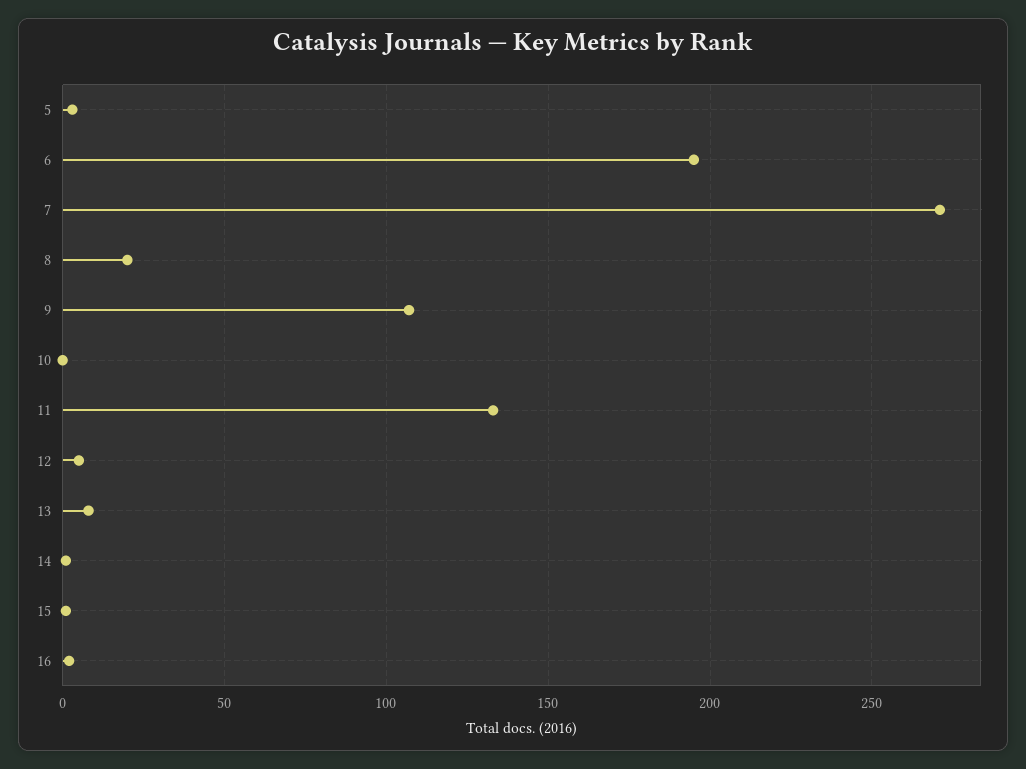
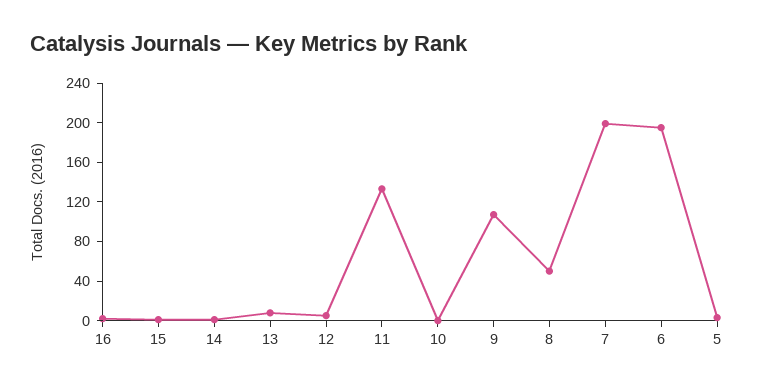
7: 270 -> 200
8: 20 -> 50

